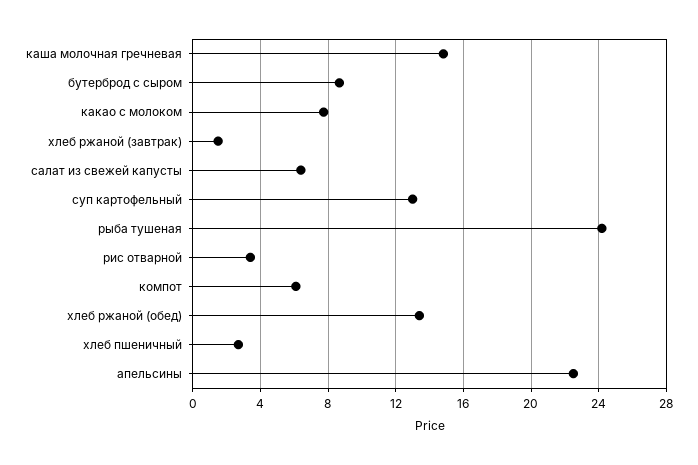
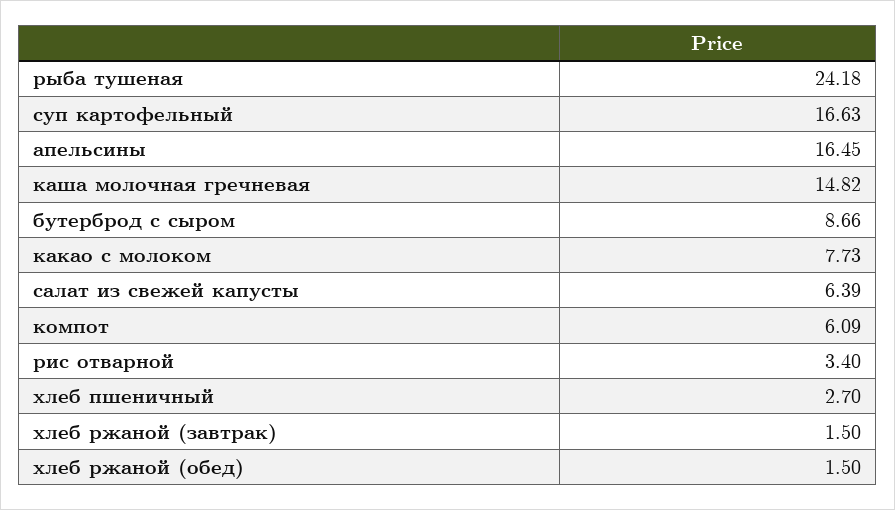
суп картофельный: 13 -> 16.63
хлеб ржаной (обед): 13.5 -> 1.5
апельсины: 22.5 -> 16.45

